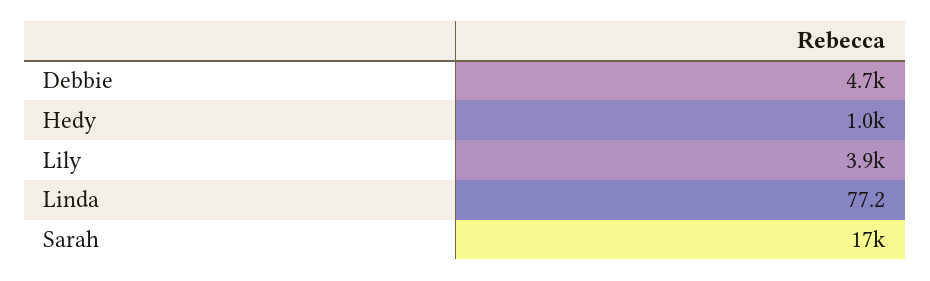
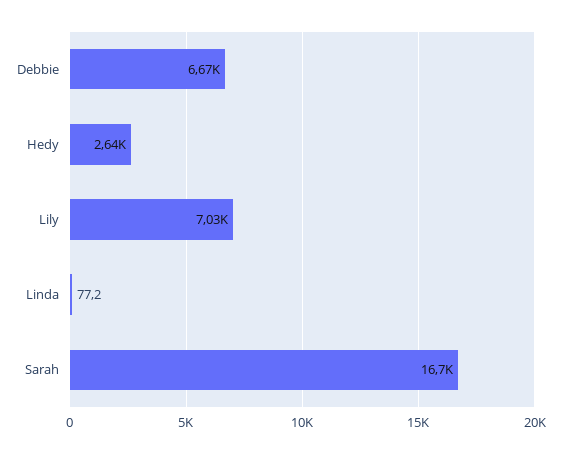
Debbie: 4700 -> 6670
Hedy: 1000 -> 2640
Lily: 3900 -> 7030

